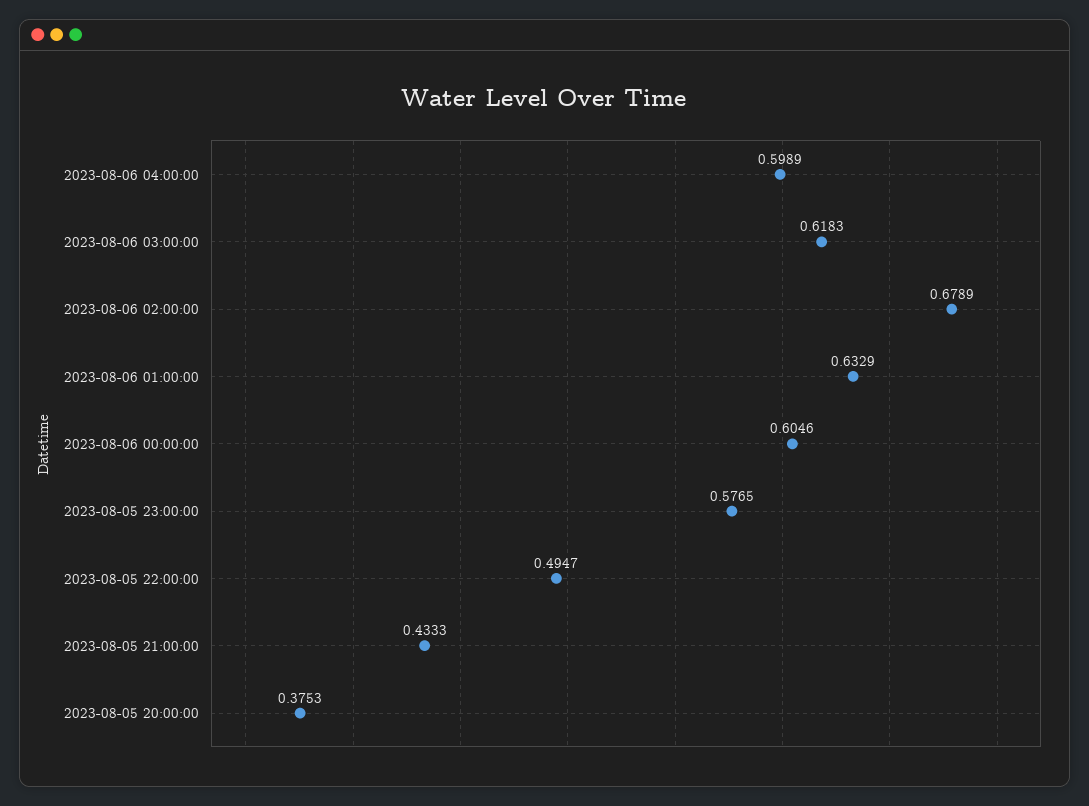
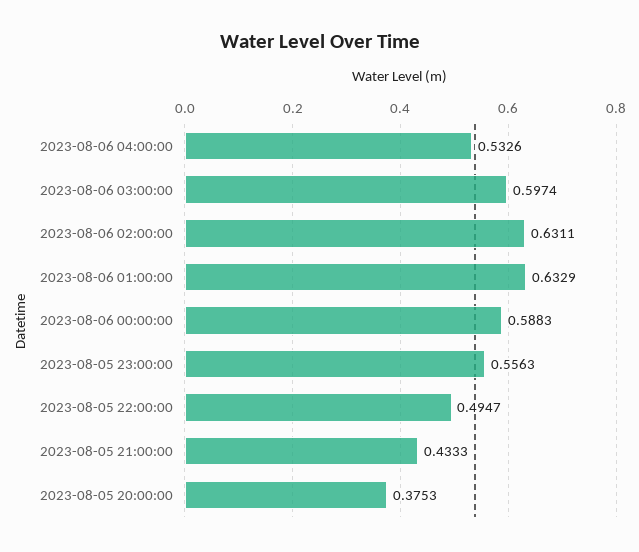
2023-08-06 04:00:00: 0.5989 -> 0.5326
2023-08-06 03:00:00: 0.6183 -> 0.5974
2023-08-06 02:00:00: 0.6789 -> 0.6311
2023-08-06 00:00:00: 0.6046 -> 0.5883
2023-08-05 23:00:00: 0.5765 -> 0.5563

